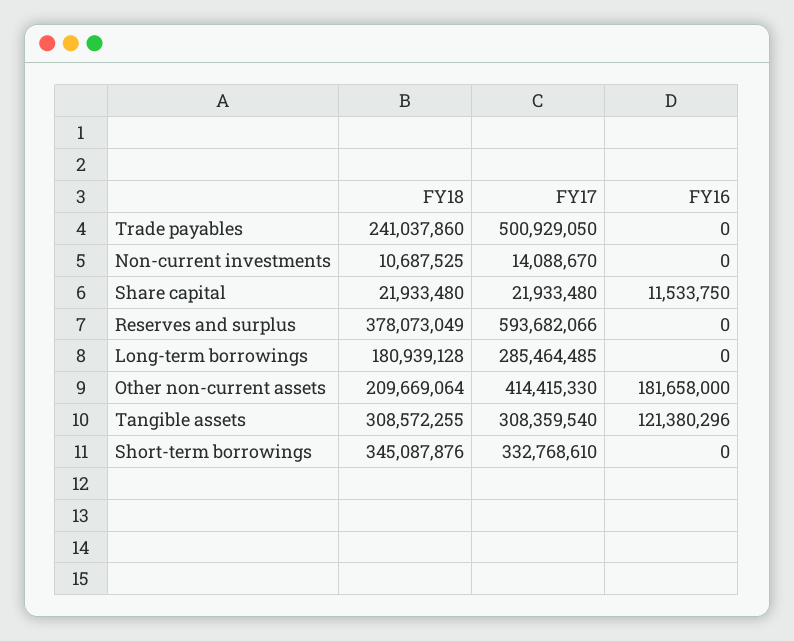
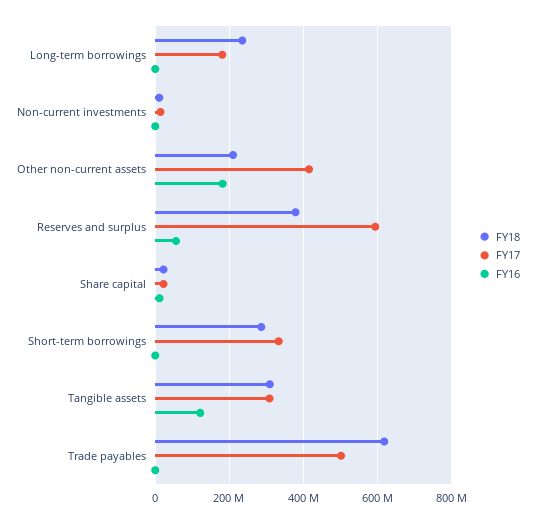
FY18, Trade payables: 241037860 -> 620000000
FY16, Reserves and surplus: 0 -> 60000000
FY18, Long-term borrowings: 180939128 -> 240000000
FY17, Long-term borrowings: 285464485 -> 180000000
FY18, Short-term borrowings: 345087876 -> 280000000

